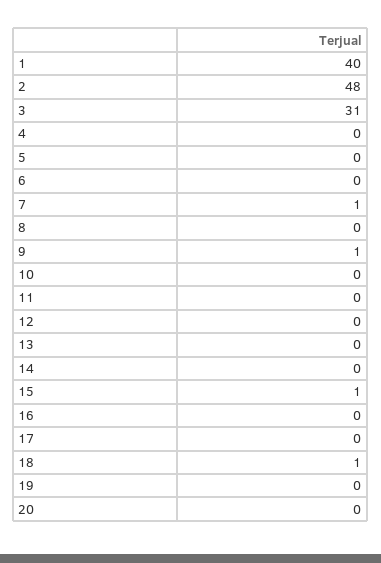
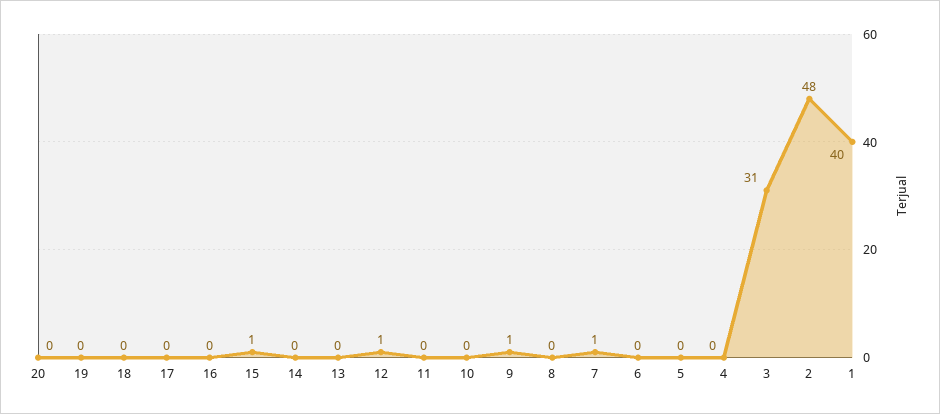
12: 0 -> 1
18: 1 -> 0

